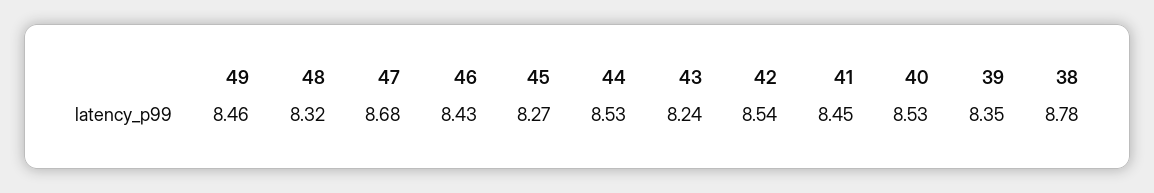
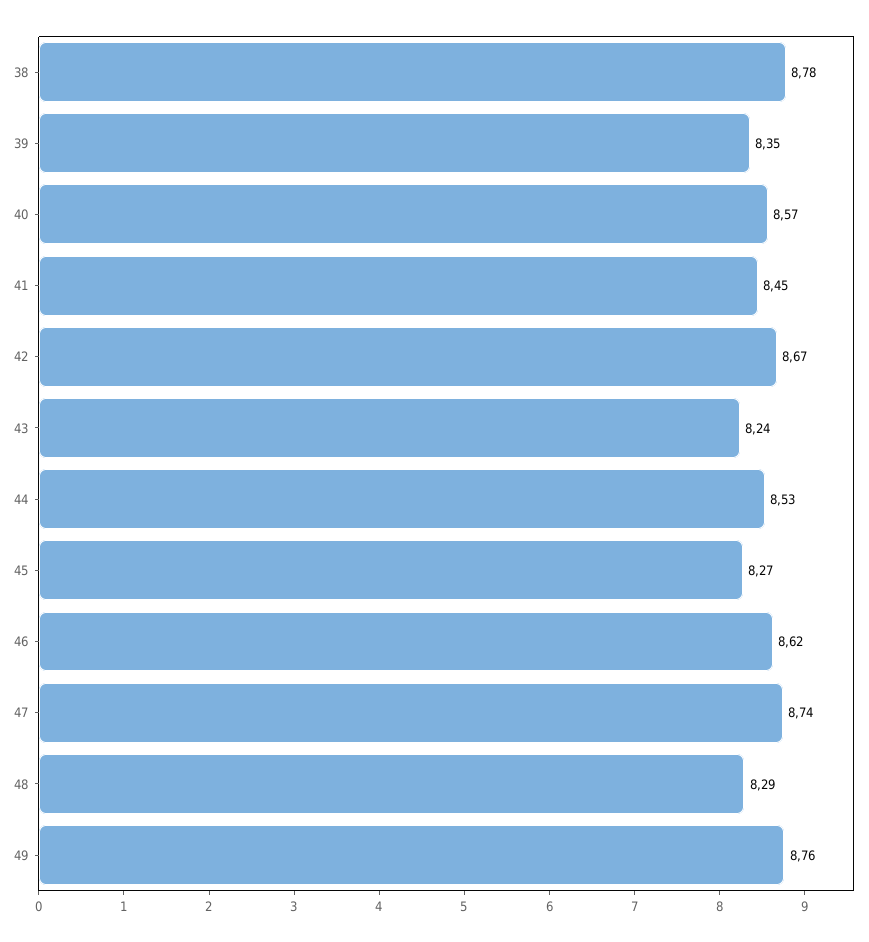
49: 8.46 -> 8.76
48: 8.32 -> 8.29
47: 8.68 -> 8.74
46: 8.43 -> 8.62
42: 8.54 -> 8.67
40: 8.53 -> 8.57

